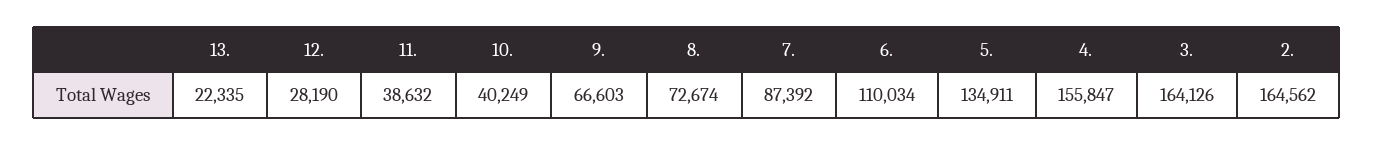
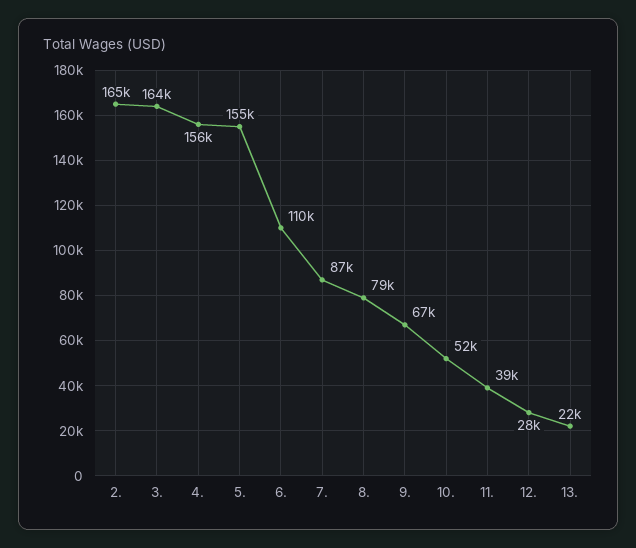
10.: 40249 -> 52000
8.: 72674 -> 79000
5.: 134911 -> 155000

